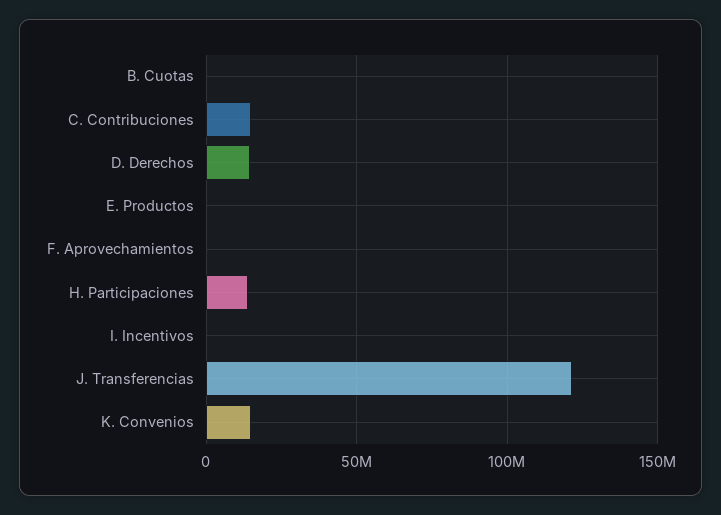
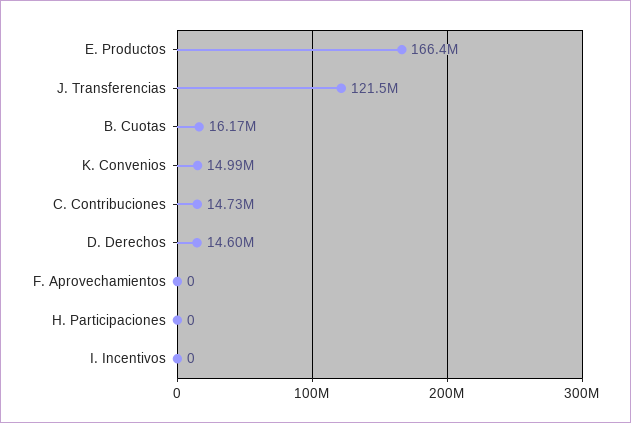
B. Cuotas: 0 -> 16170000
E. Productos: 0 -> 166400000
H. Participaciones: 15000000 -> 0

